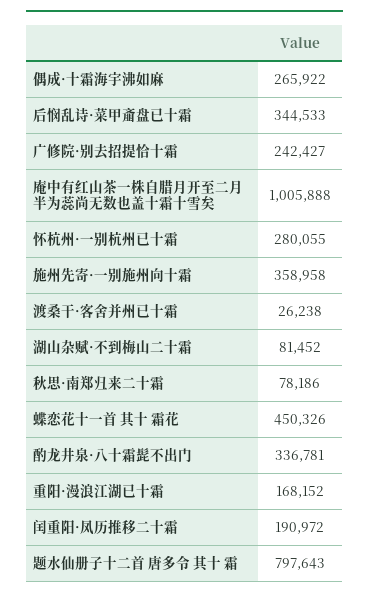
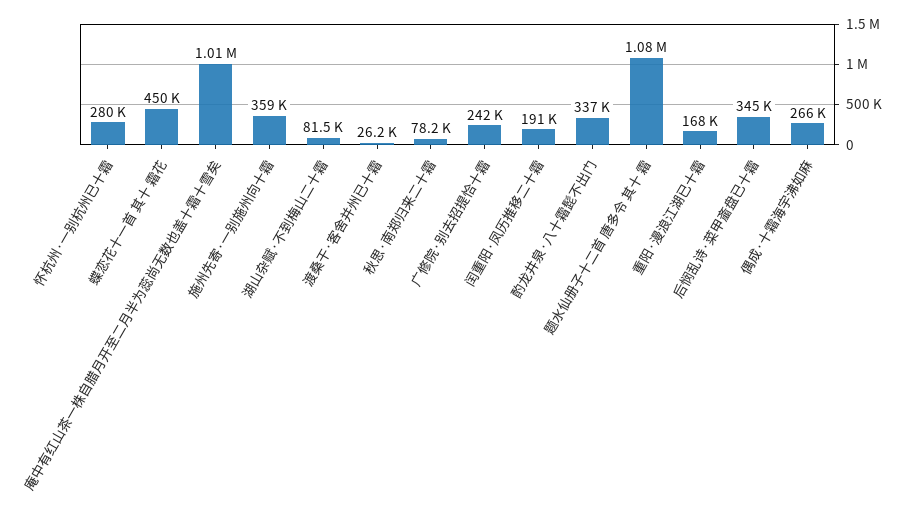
题水仙册子十二首 唐多令 其十 霜: 797643 -> 1080000

